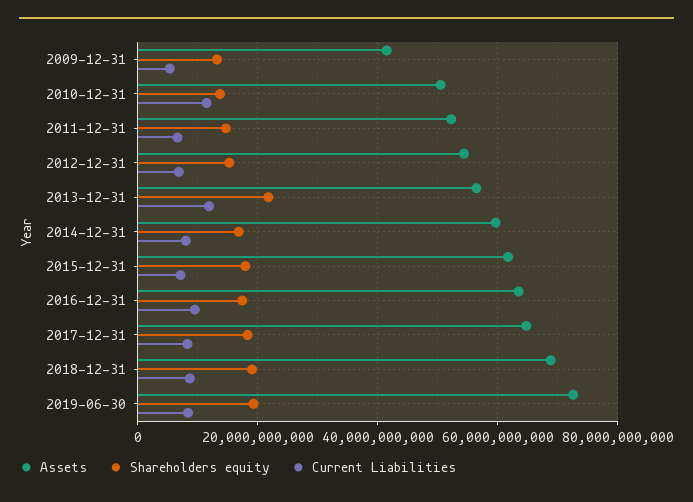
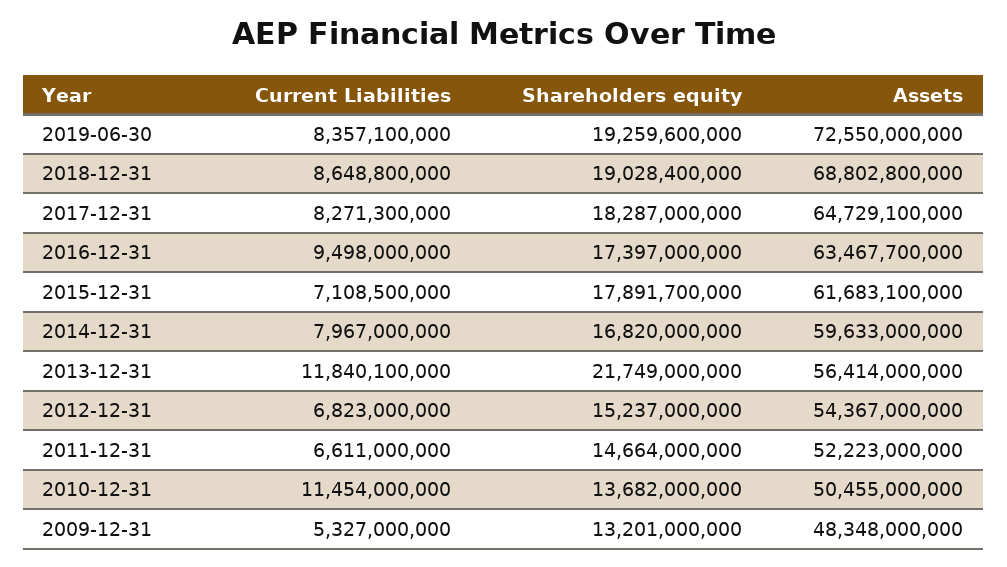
Assets, 2009-12-31: 42000000000 -> 48348000000

